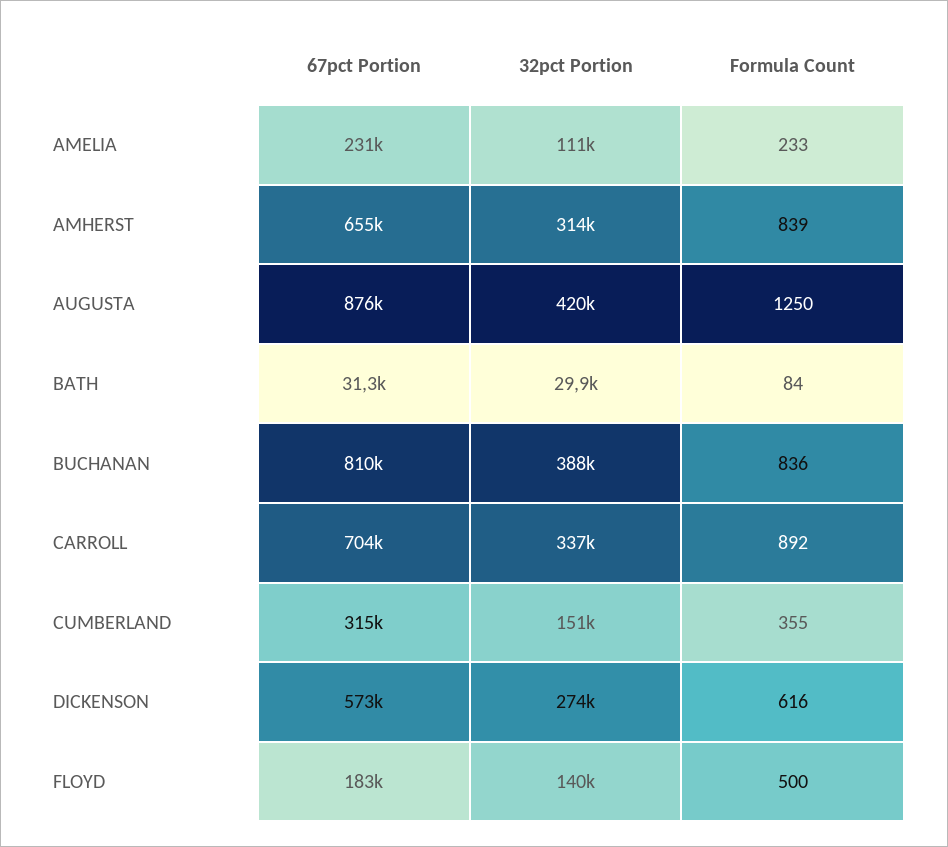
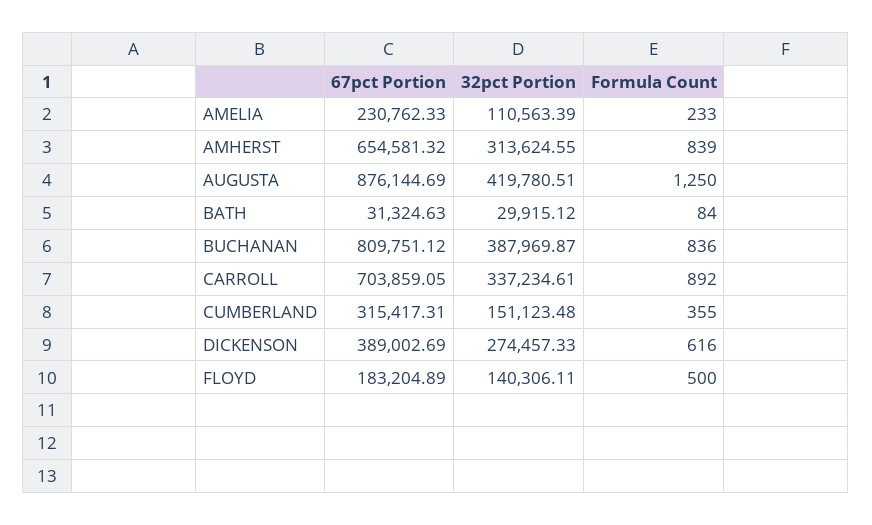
67pct Portion, DICKENSON: 573000 -> 389002.69

